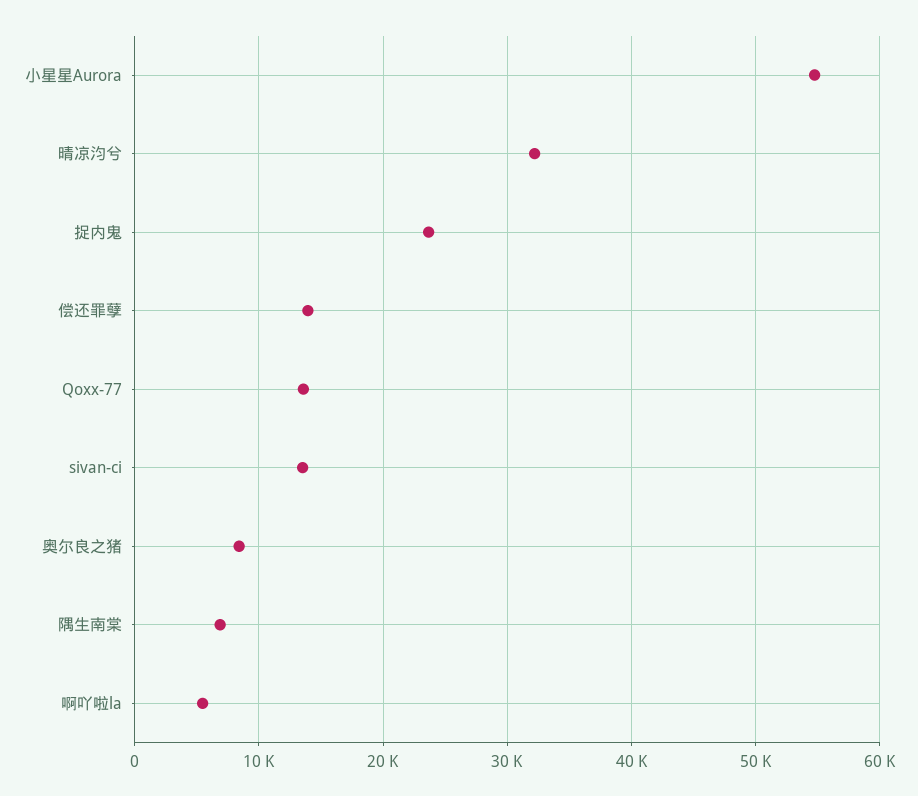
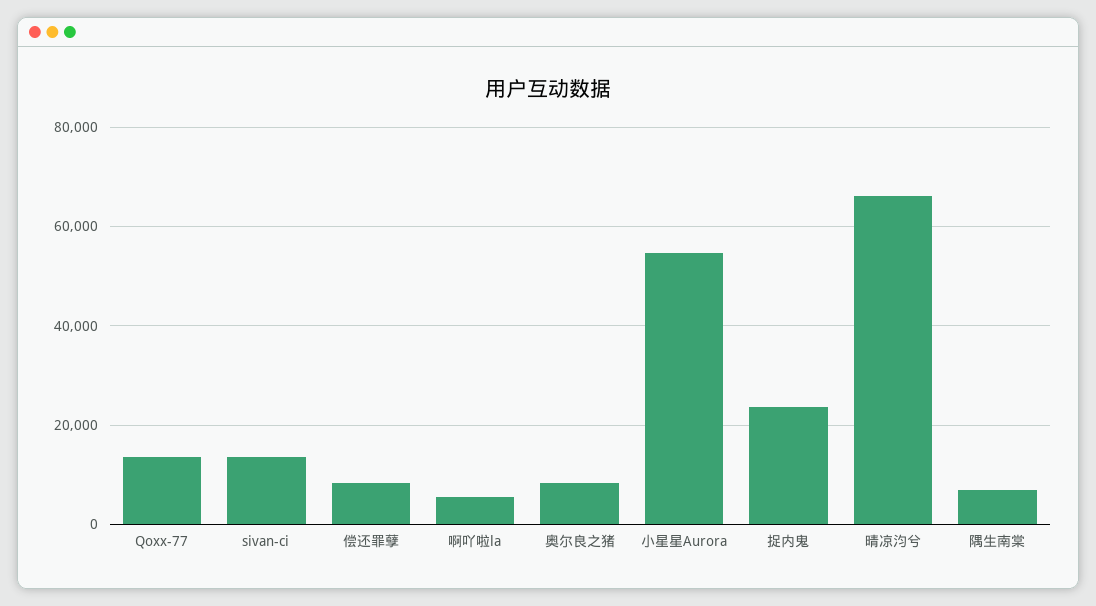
晴凉汮兮: 32000 -> 66000
偿还罪孽: 14000 -> 8000

